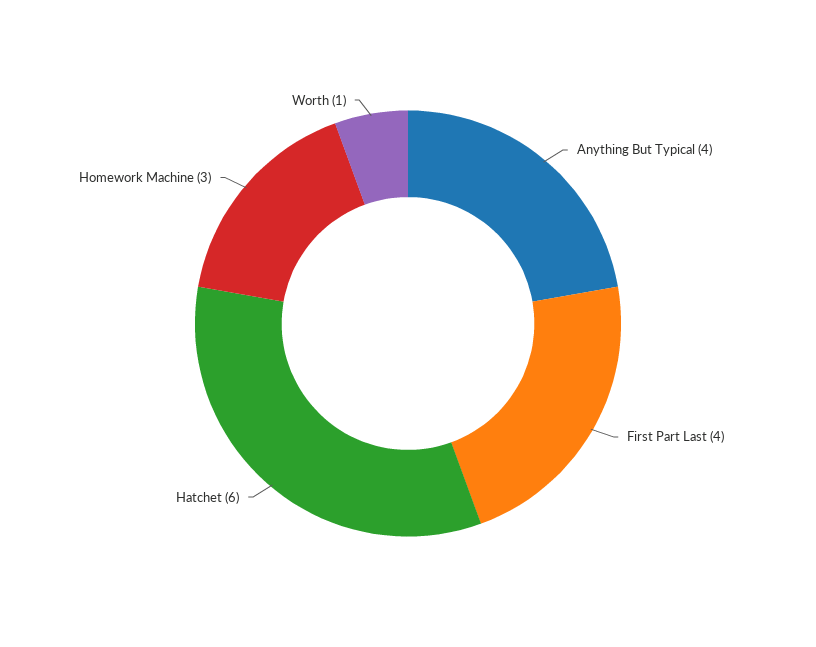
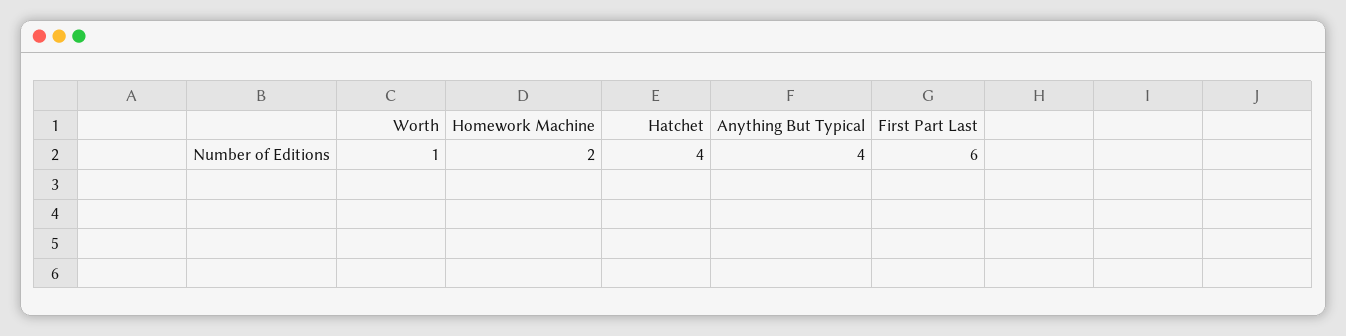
First Part Last: 4 -> 6
Hatchet: 6 -> 4
Homework Machine: 3 -> 2

